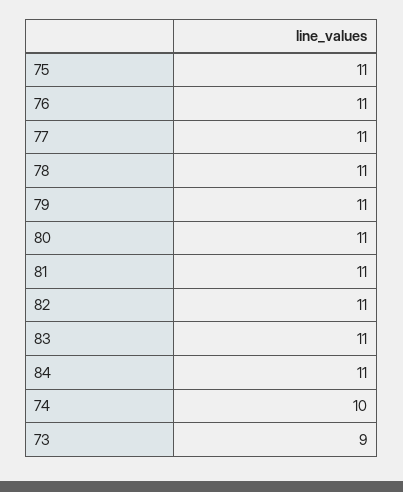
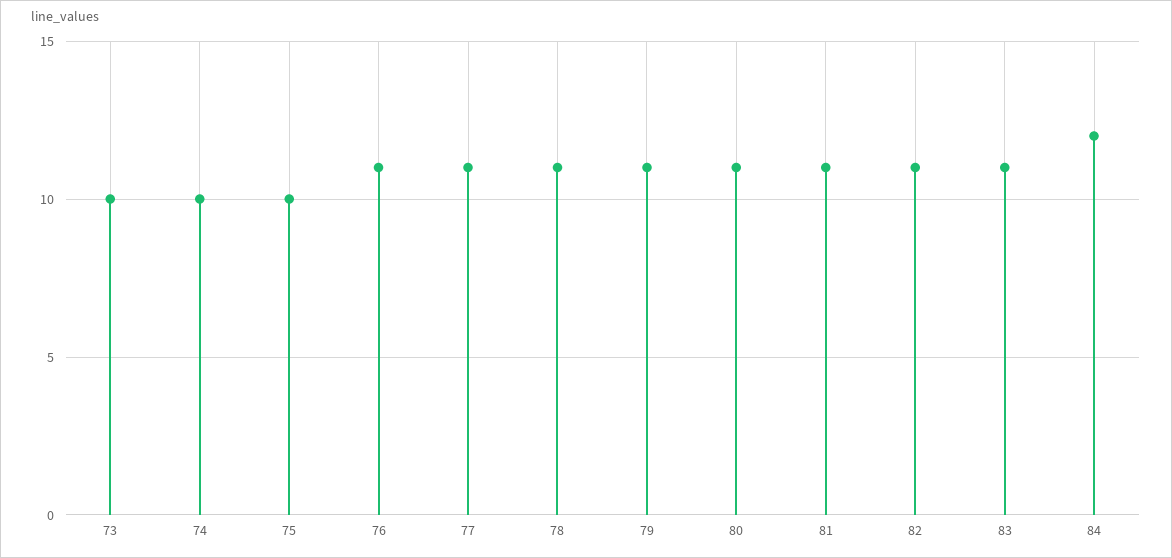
75: 11 -> 10
84: 11 -> 12
73: 9 -> 10

